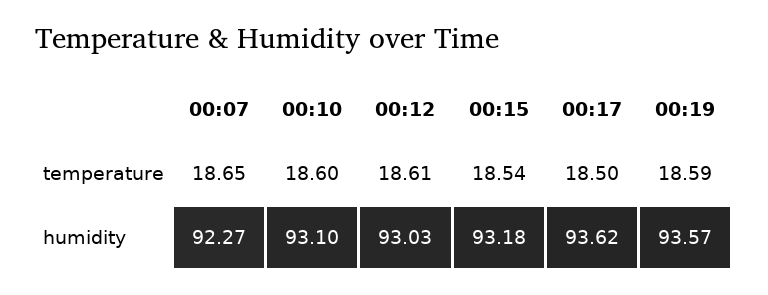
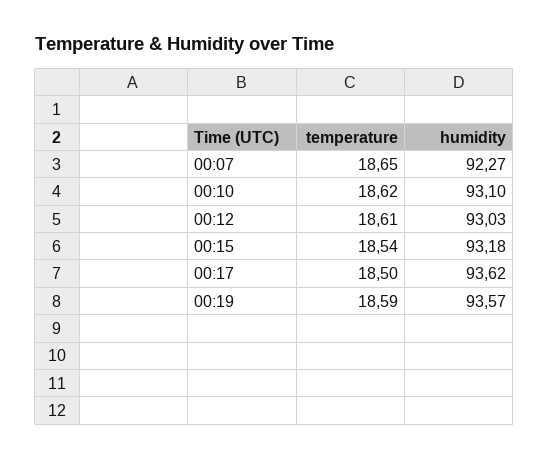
00:10, temperature: 18.6 -> 18.62

